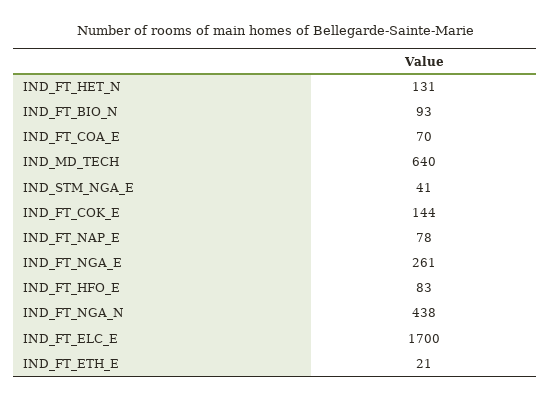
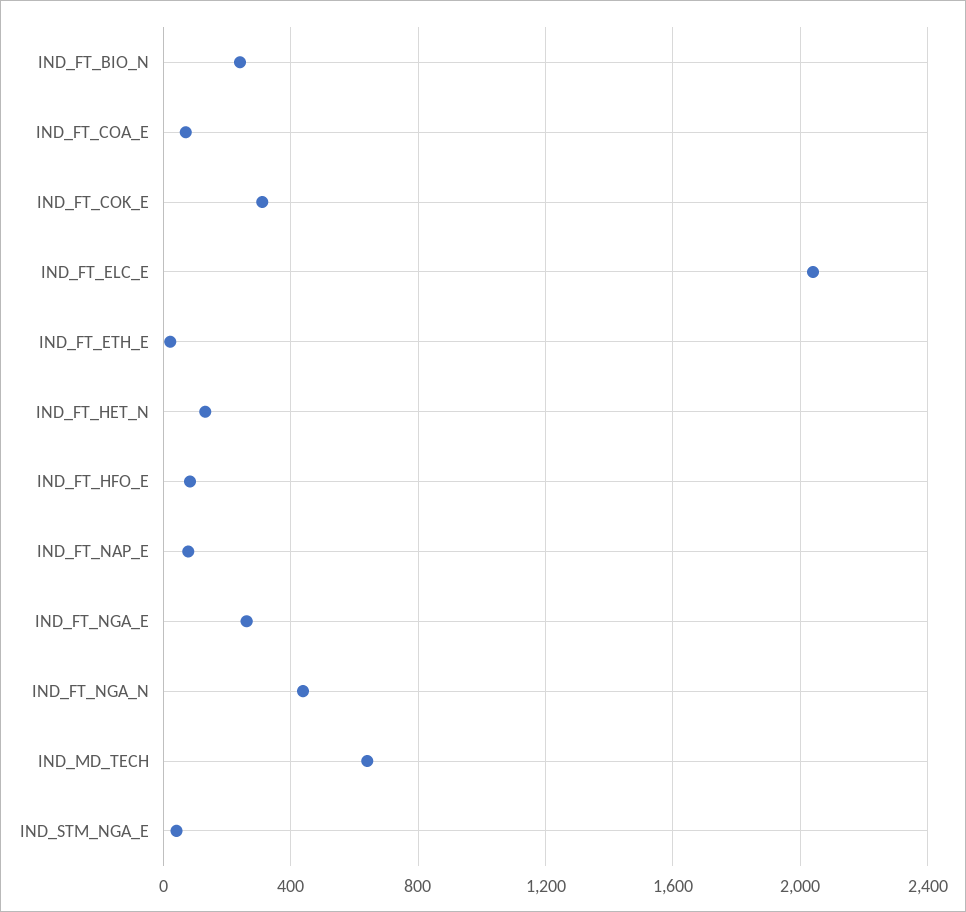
IND_FT_BIO_N: 93 -> 250
IND_FT_COK_E: 144 -> 300
IND_FT_ELC_E: 1700 -> 2050

